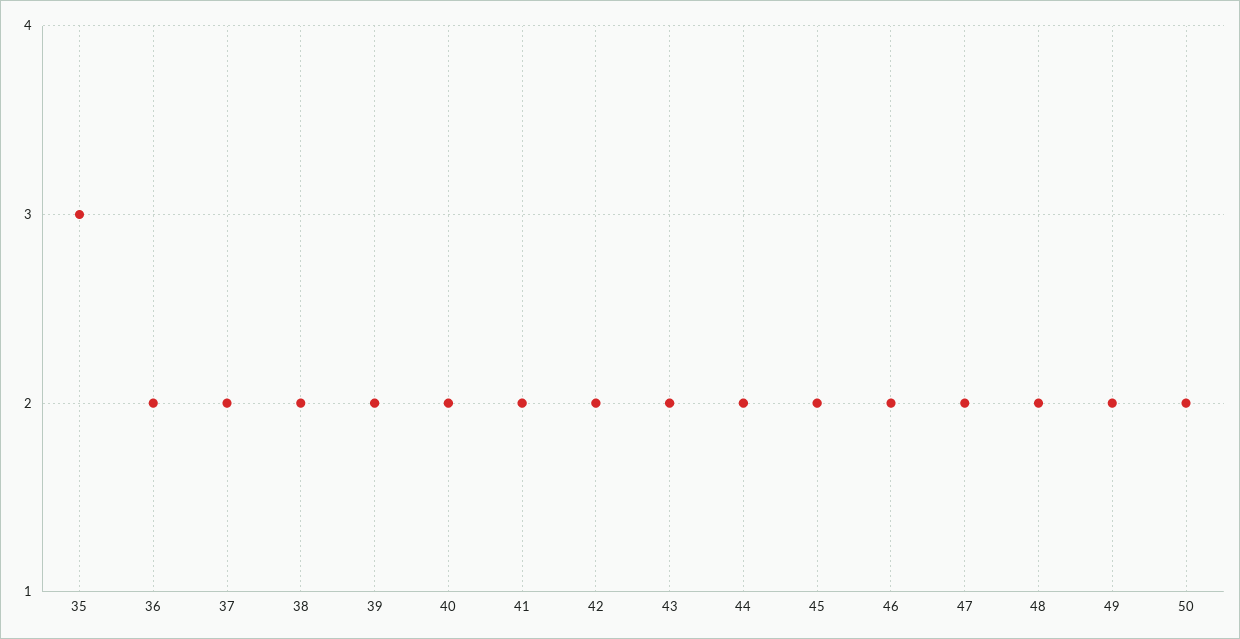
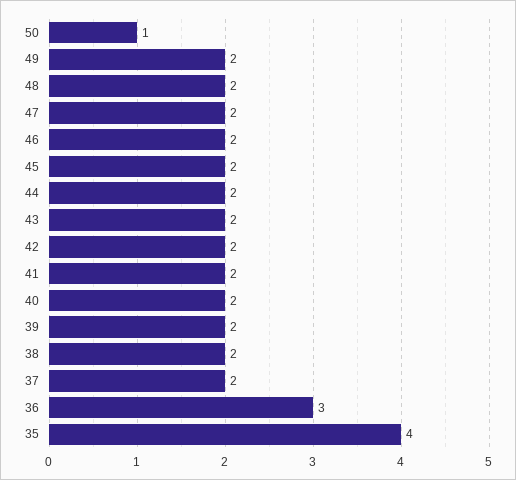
35: 3 -> 4
36: 2 -> 3
50: 2 -> 1

